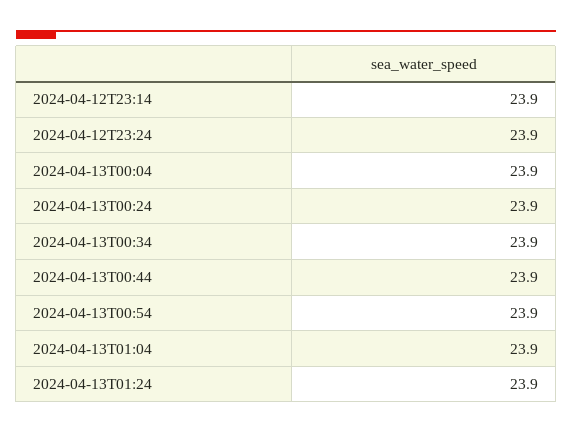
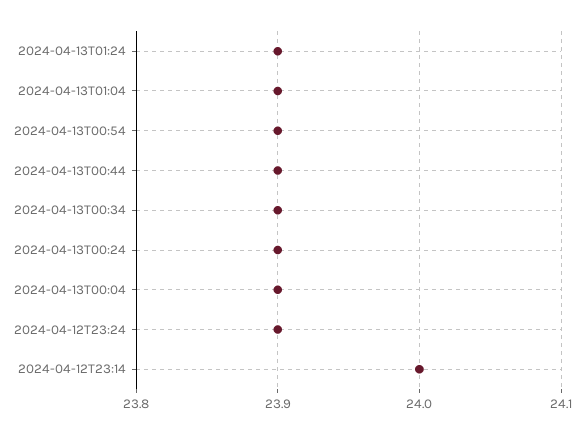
2024-04-12T23:14: 23.9 -> 24

